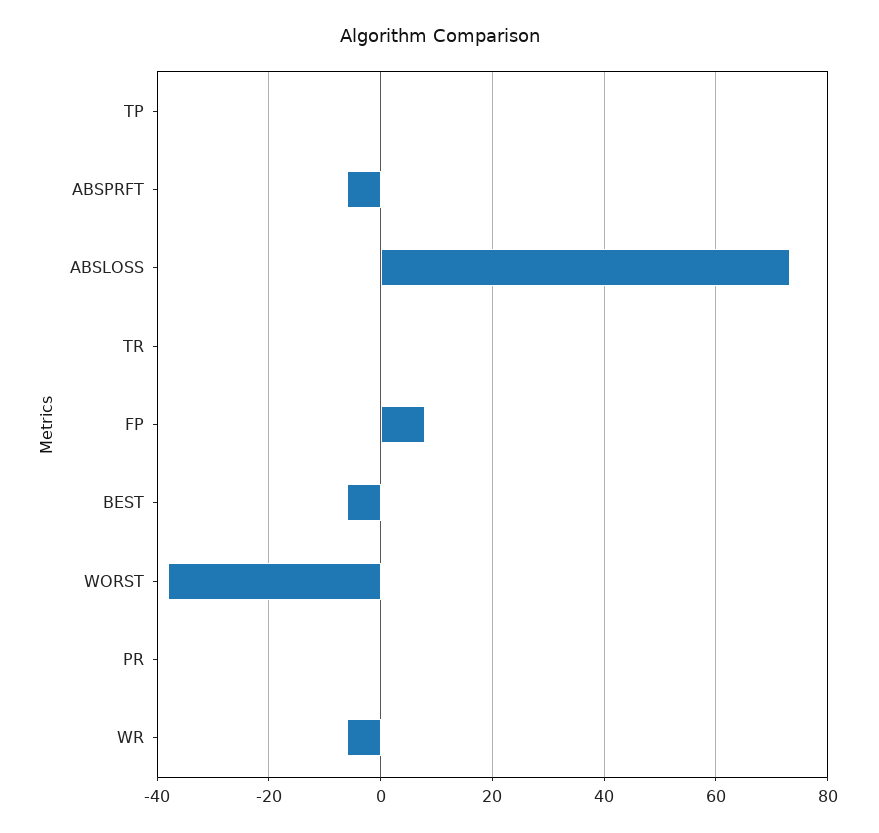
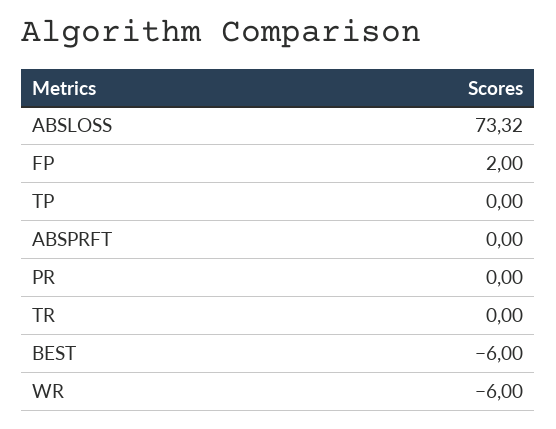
ABSPRFT: -6 -> 0
FP: 8 -> 2
WORST: -38 -> none

